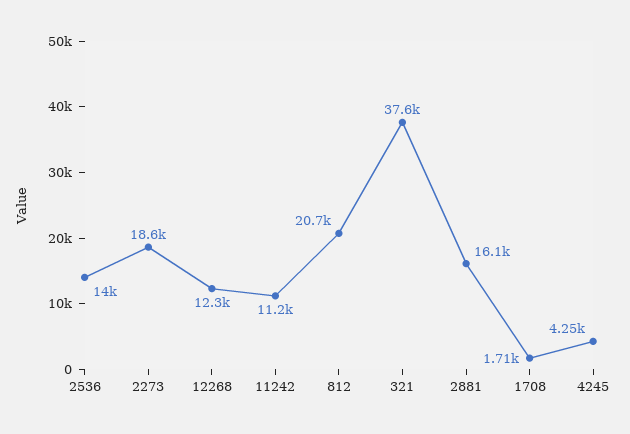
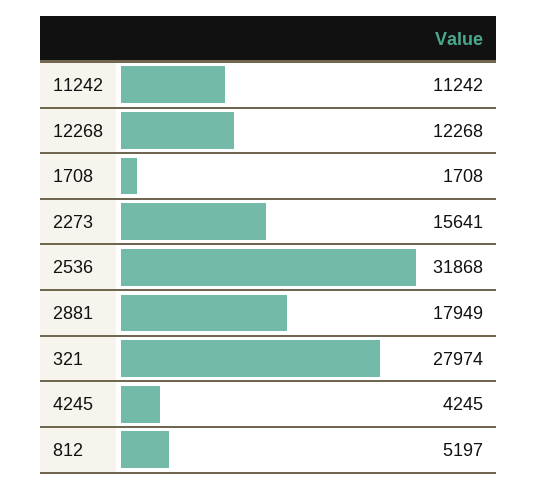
2536: 14000 -> 31868
2273: 18600 -> 15641
812: 20700 -> 5197
321: 37600 -> 27974
2881: 16100 -> 17949

